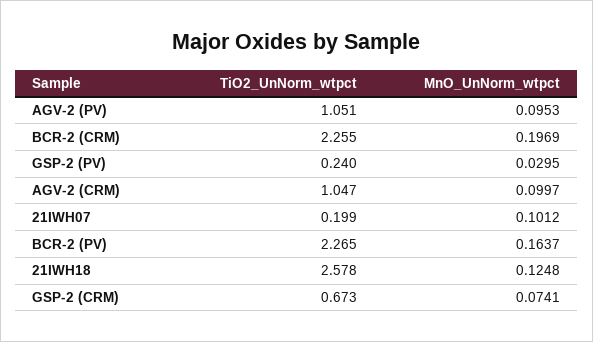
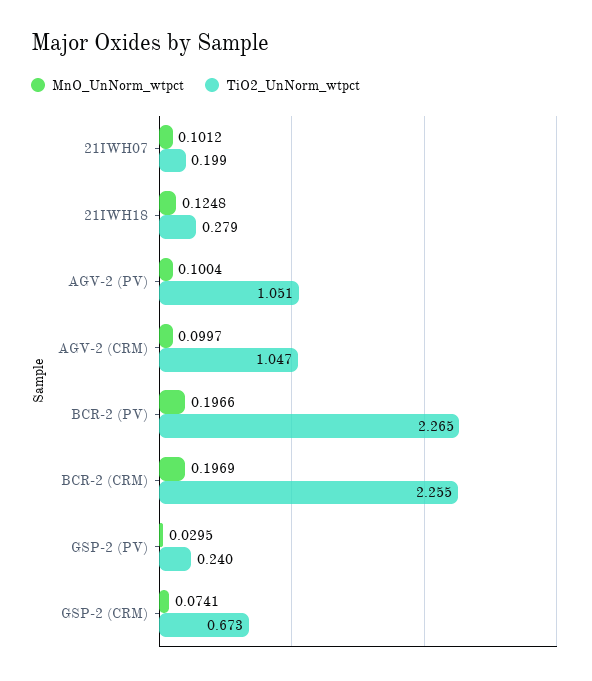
MnO_UnNorm_wtpct, AGV-2 (PV): 0.0953 -> 0.1004
MnO_UnNorm_wtpct, BCR-2 (PV): 0.1637 -> 0.1966
TiO2_UnNorm_wtpct, 21IWH18: 2.578 -> 0.279

